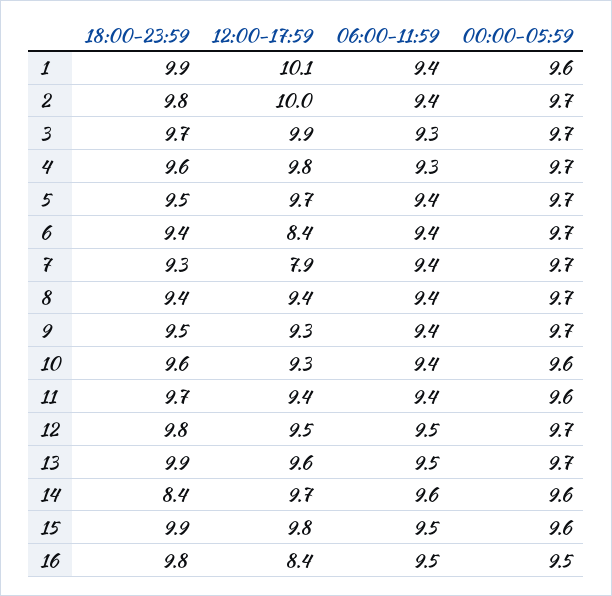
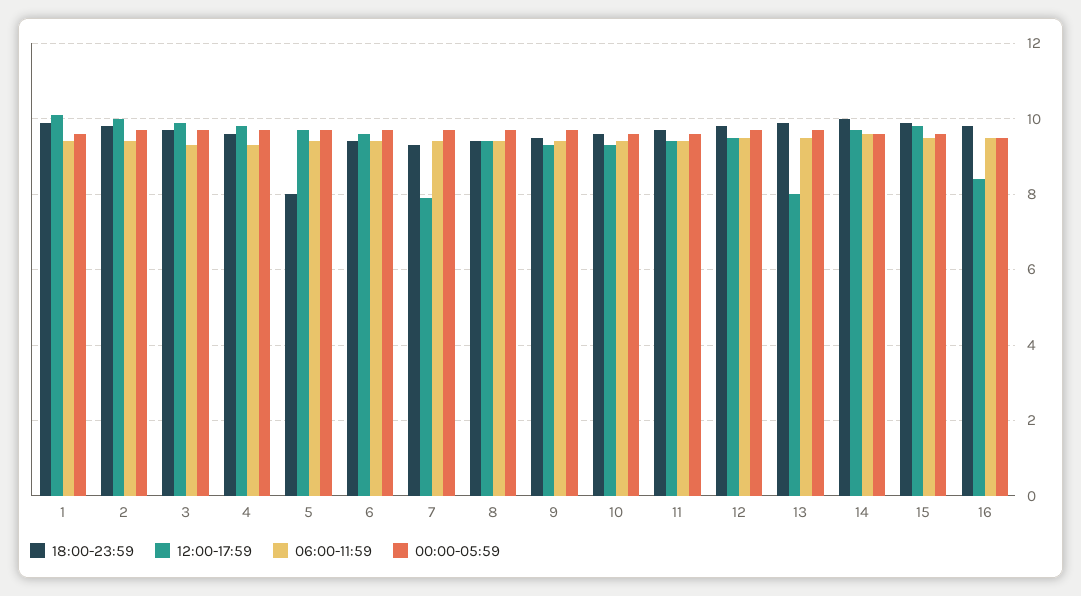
18:00-23:59, 5: 9.5 -> 8
12:00-17:59, 6: 8.4 -> 9.5
12:00-17:59, 13: 9.6 -> 8
18:00-23:59, 14: 8.4 -> 10

